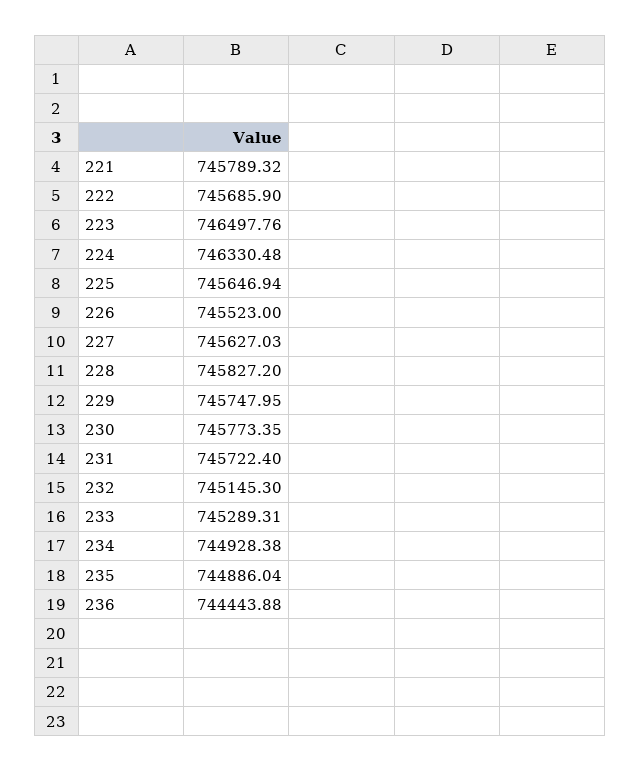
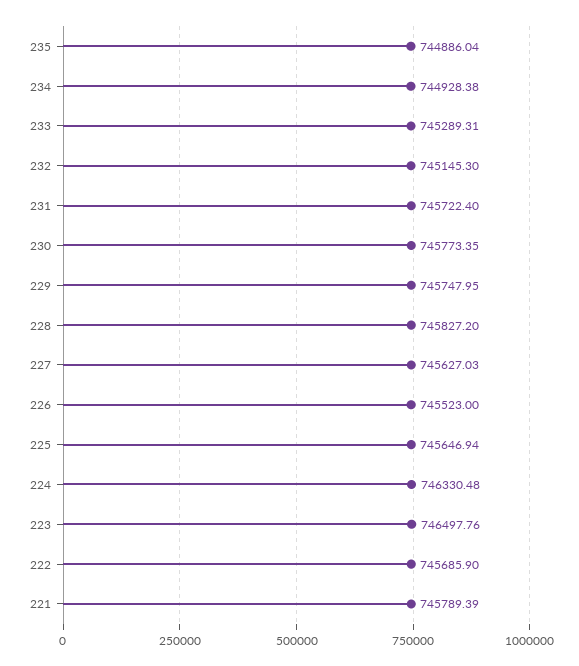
221: 745789.32 -> 745789.39
236: 744443.88 -> none

